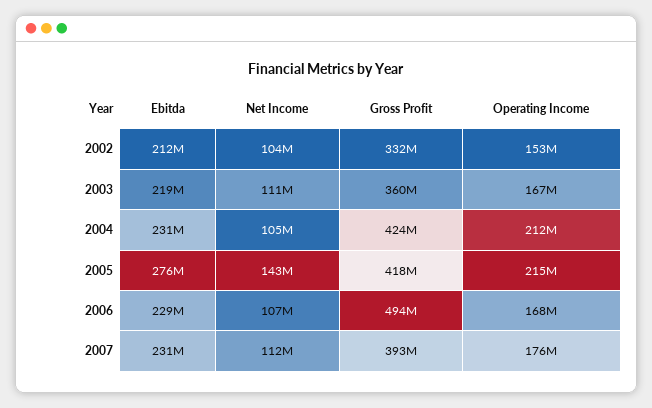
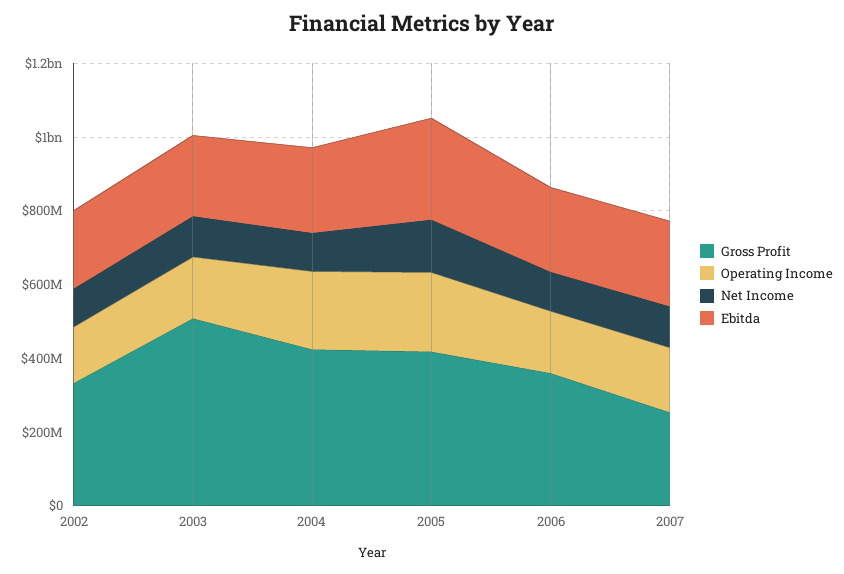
Gross Profit, 2003: 360000000 -> 500000000
Gross Profit, 2006: 494000000 -> 350000000
Gross Profit, 2007: 393000000 -> 250000000

